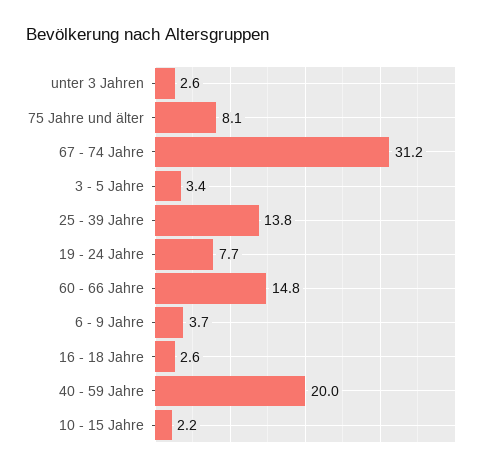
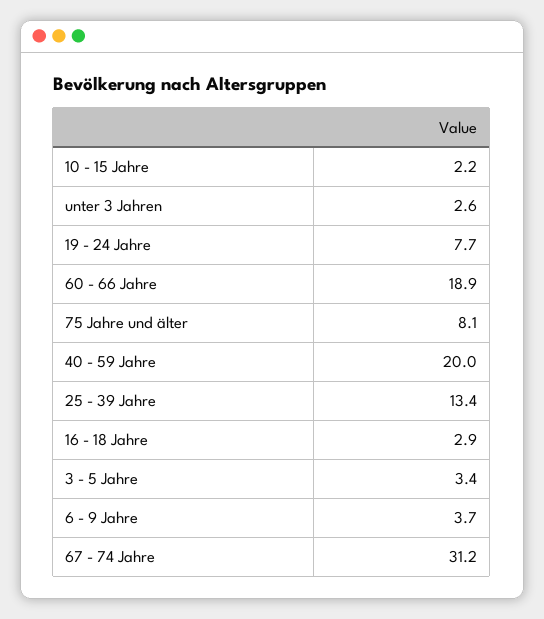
25 - 39 Jahre: 13.8 -> 13.4
60 - 66 Jahre: 14.8 -> 18.9
16 - 18 Jahre: 2.6 -> 2.9

